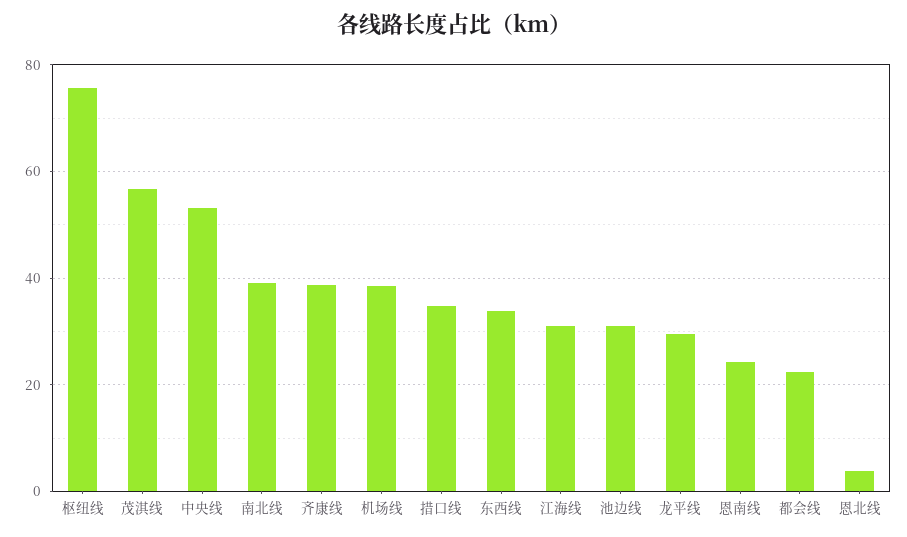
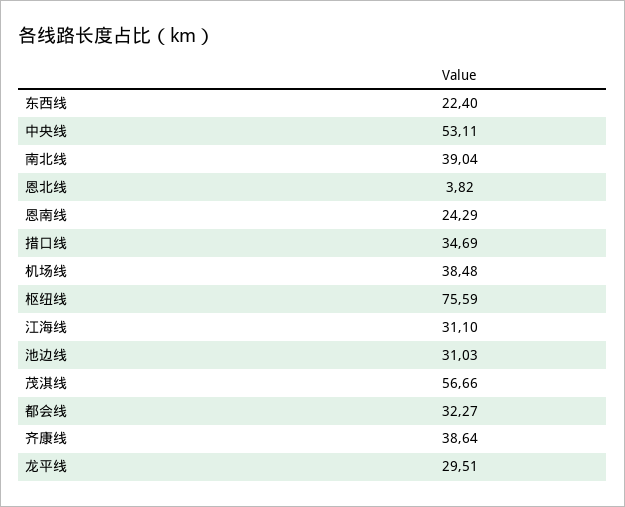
东西线: 34 -> 22.4
都会线: 22 -> 32.27

